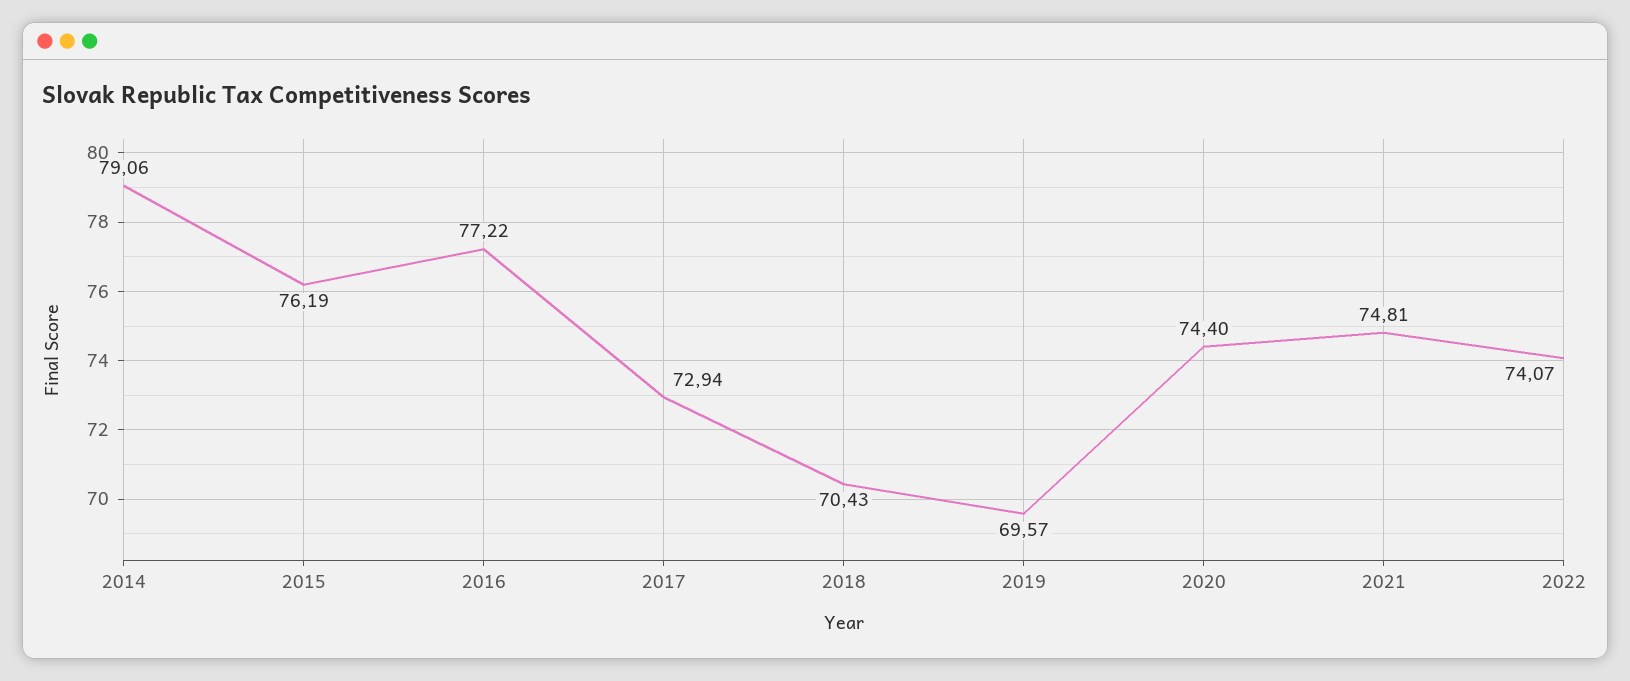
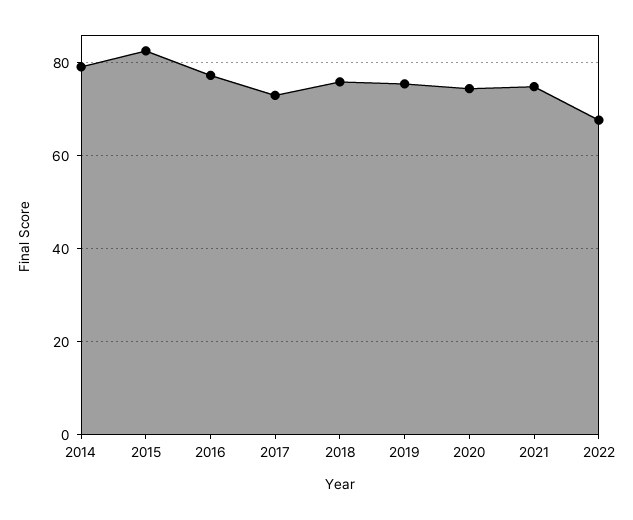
2015: 76.19 -> 82
2018: 70.43 -> 76
2019: 69.57 -> 76
2022: 74.07 -> 68

